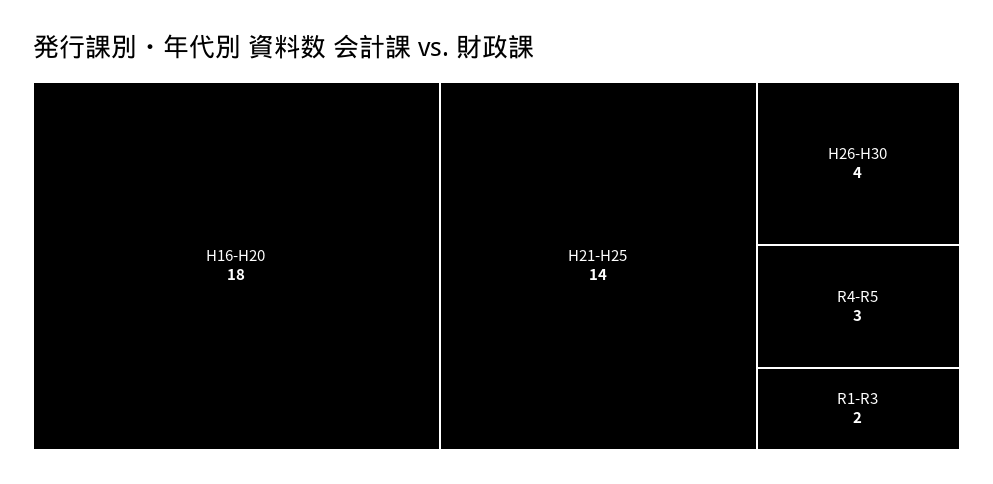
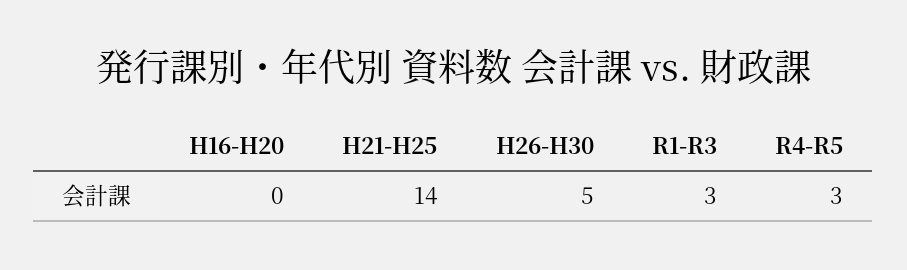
H16-H20: 18 -> 0
H26-H30: 4 -> 5
R1-R3: 2 -> 3

